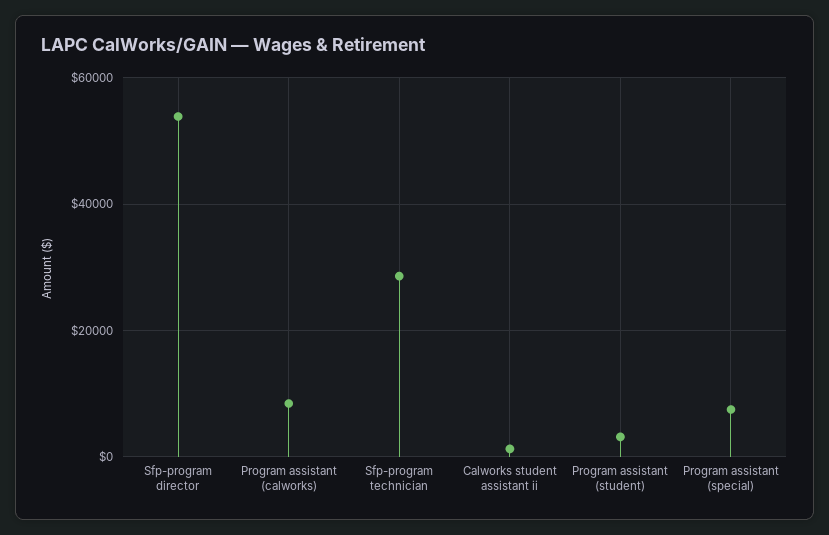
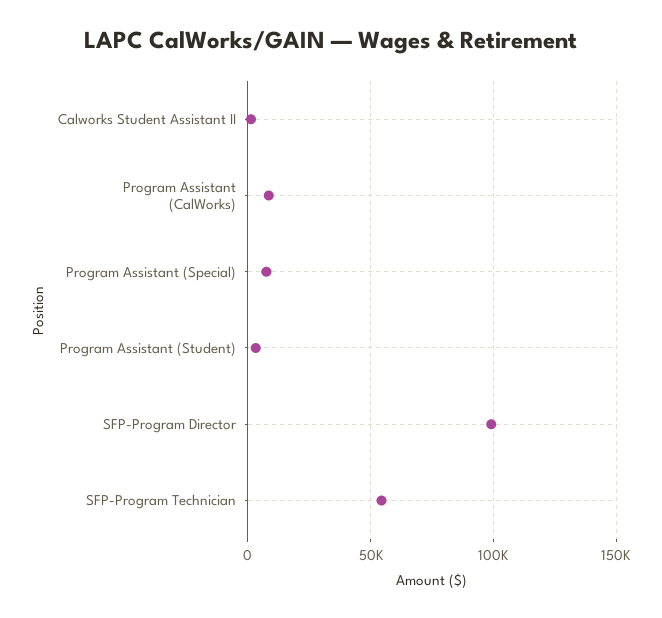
Sfp-program director: 54000 -> 100000
Sfp-program technician: 28000 -> 55000

